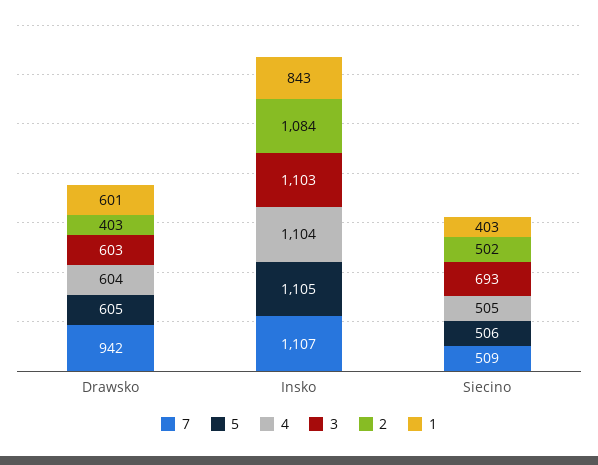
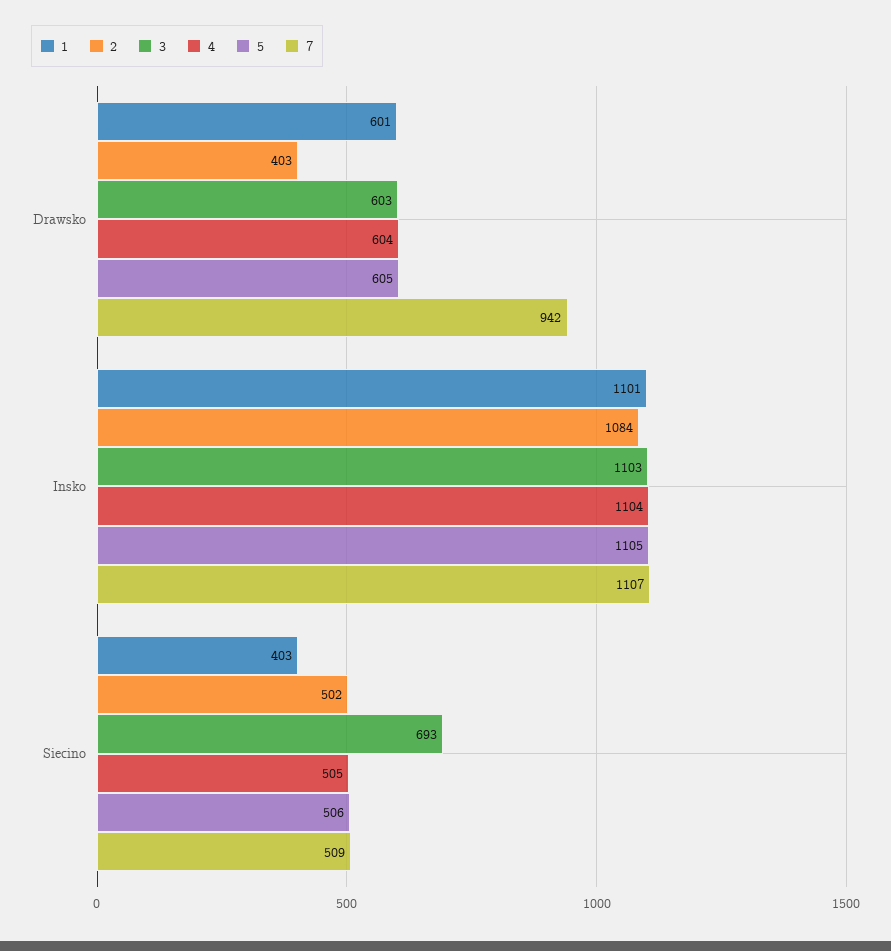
1, Insko: 843 -> 1101

